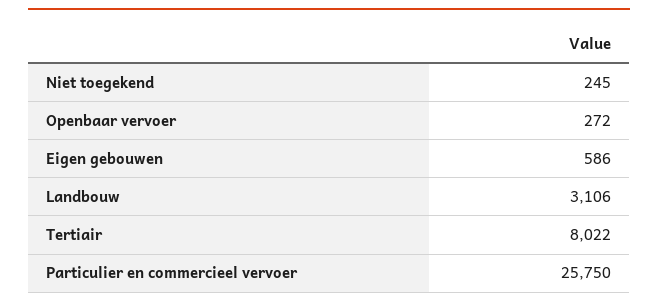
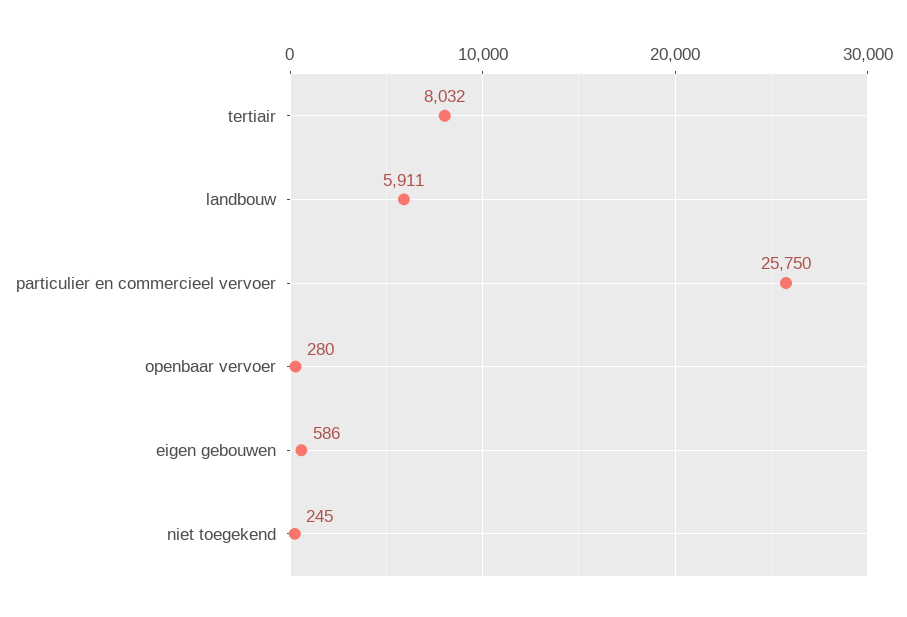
Openbaar vervoer: 272 -> 280
Landbouw: 3106 -> 5911
Tertiair: 8022 -> 8032

